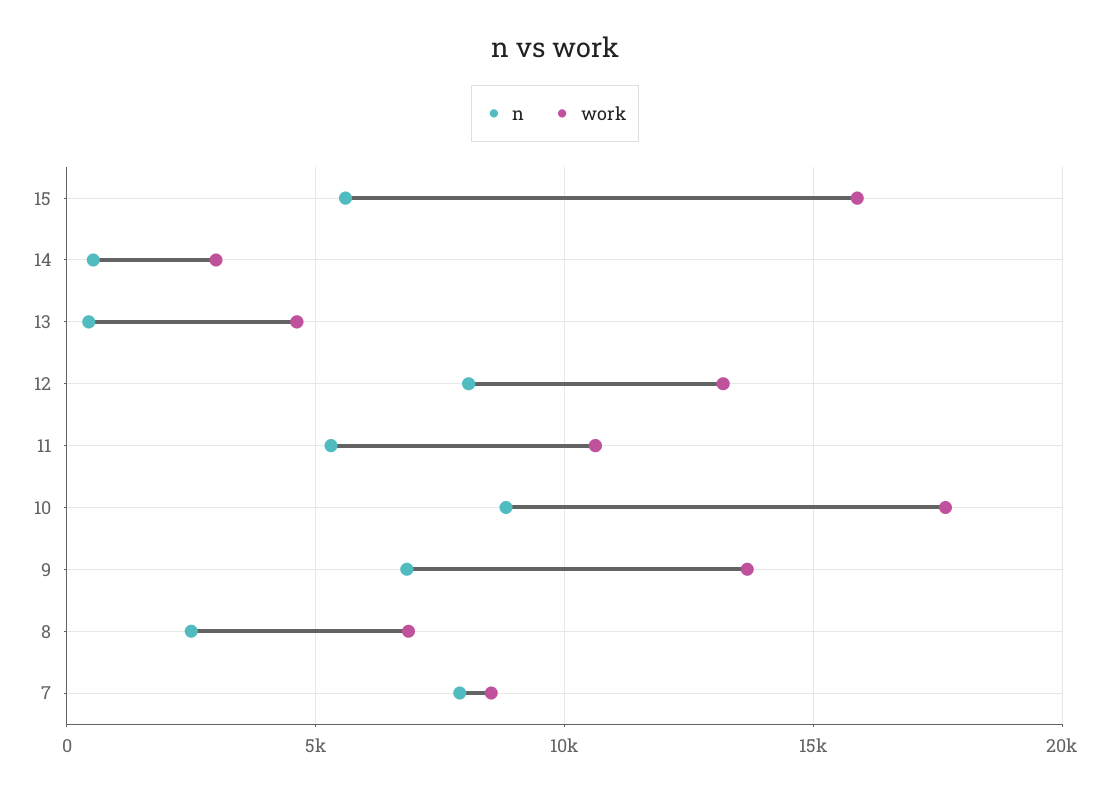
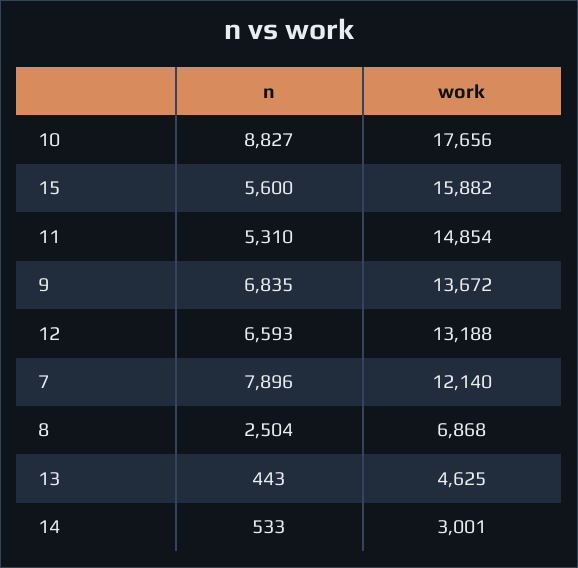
n, 12: 8000 -> 6593
work, 11: 10500 -> 14854
work, 7: 8500 -> 12140

